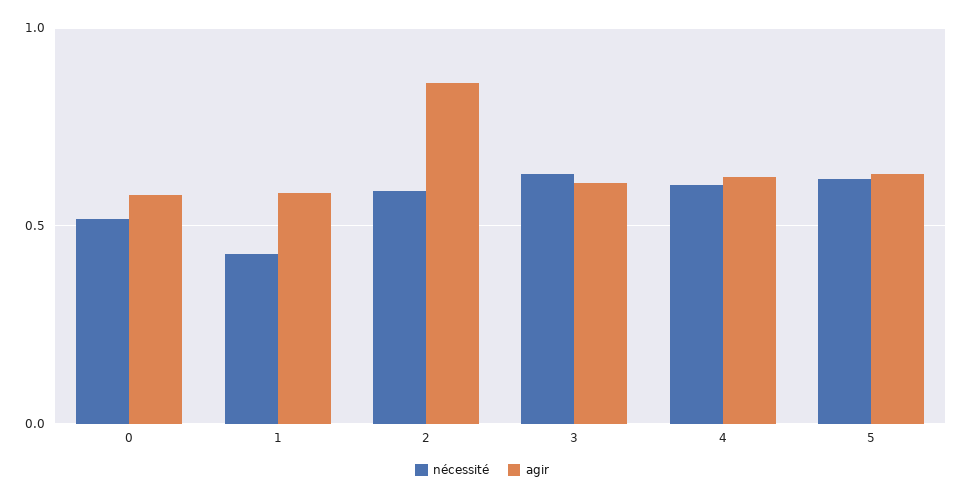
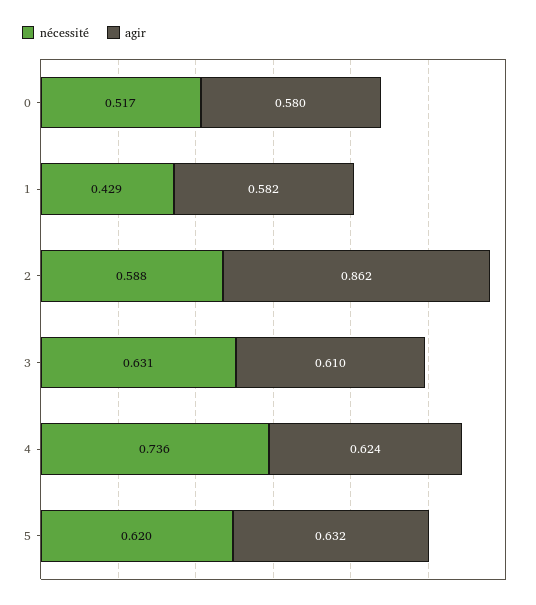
nécessité, 4: 0.6 -> 0.736

